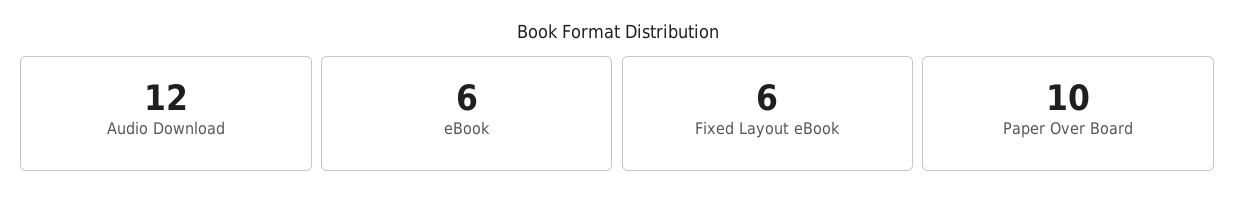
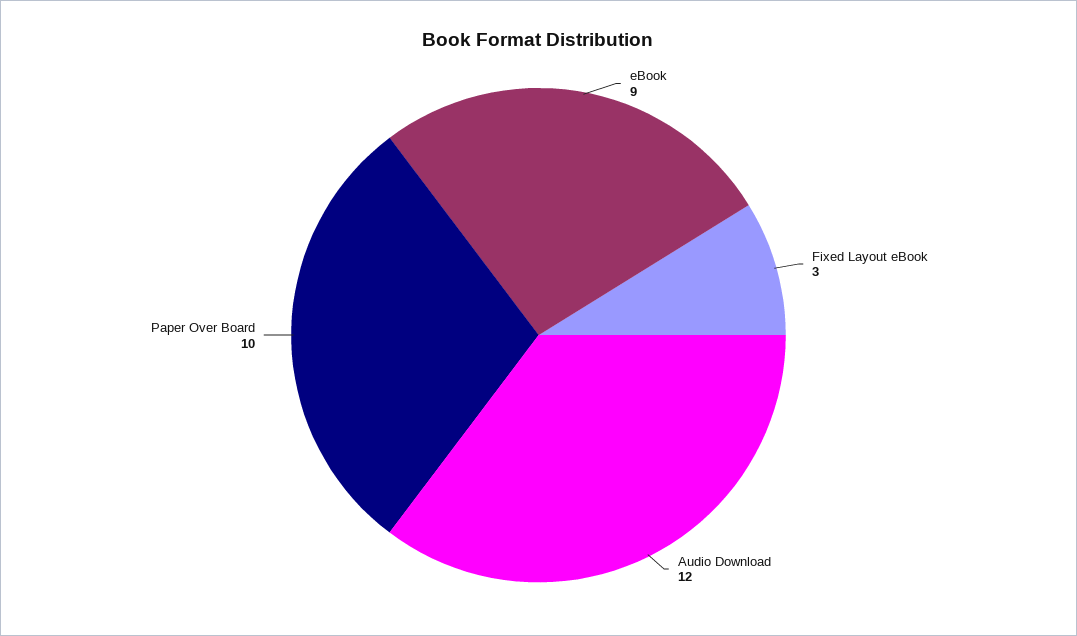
eBook: 6 -> 9
Fixed Layout eBook: 6 -> 3

